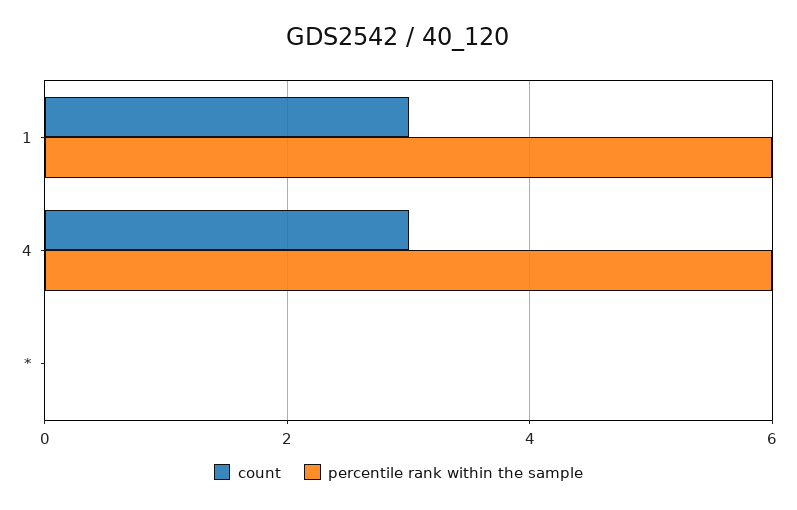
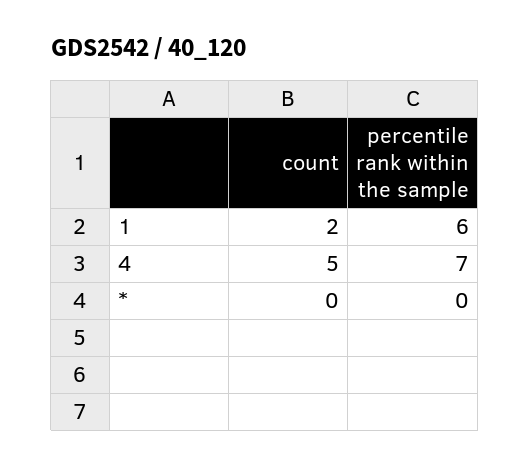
count, 1: 3 -> 2
count, 4: 3 -> 5
percentile rank within the sample, 4: 6 -> 7

